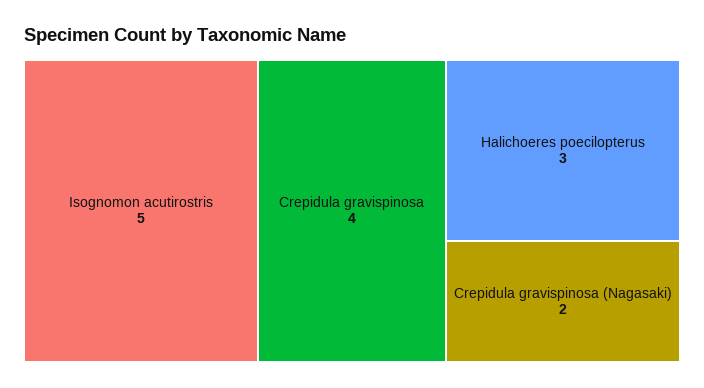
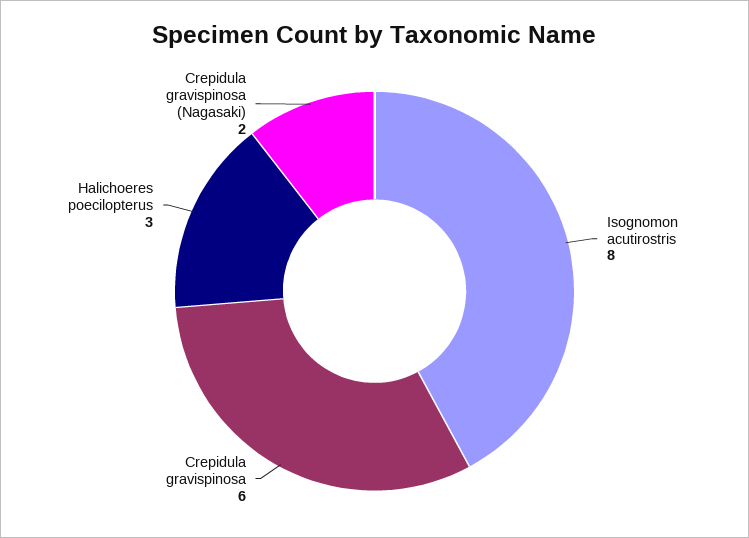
Isognomon acutirostris: 5 -> 8
Crepidula gravispinosa: 4 -> 6

